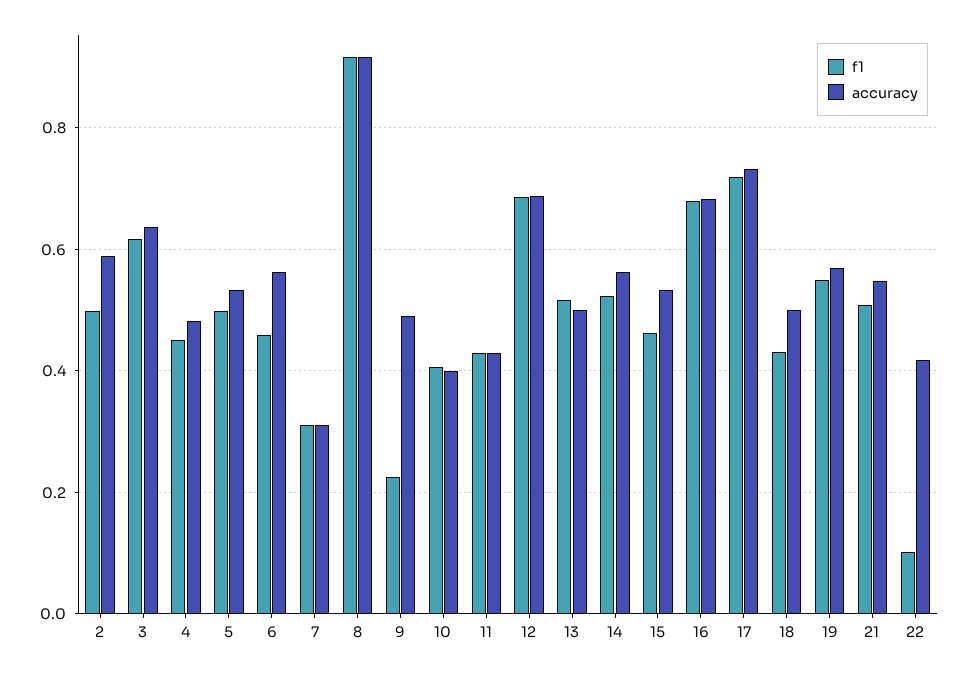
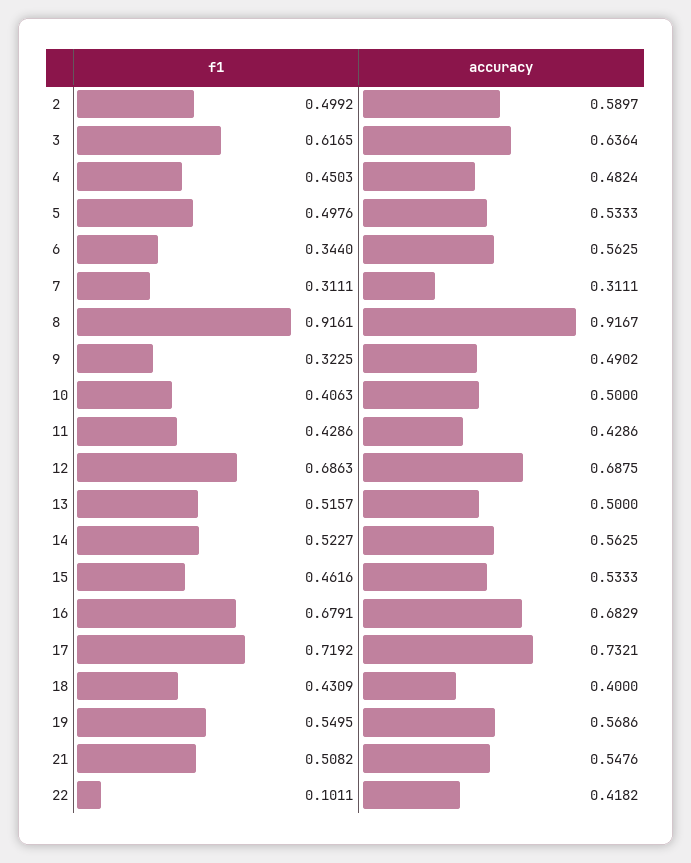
f1, 6: 0.46 -> 0.344
f1, 9: 0.22 -> 0.3225
accuracy, 10: 0.4 -> 0.5
accuracy, 18: 0.5 -> 0.4

